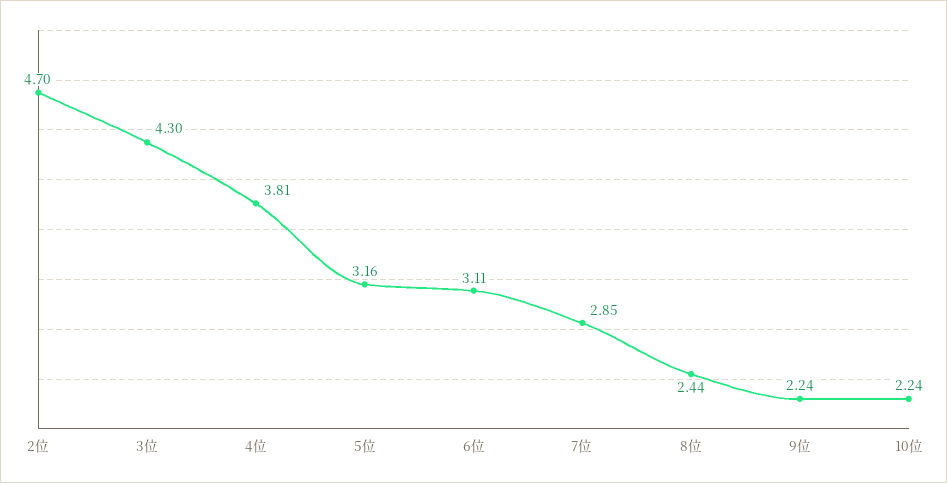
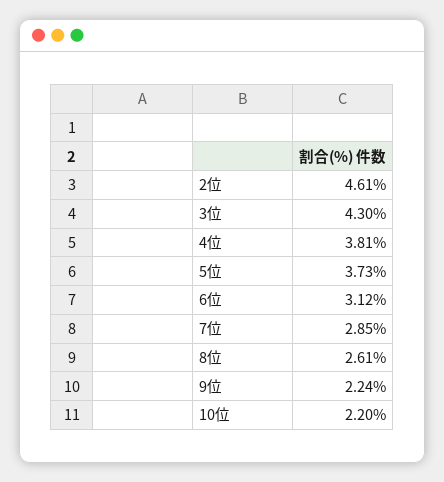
2位: 4.7 -> 4.61
5位: 3.16 -> 3.73
6位: 3.11 -> 3.12
8位: 2.44 -> 2.61
10位: 2.24 -> 2.2

